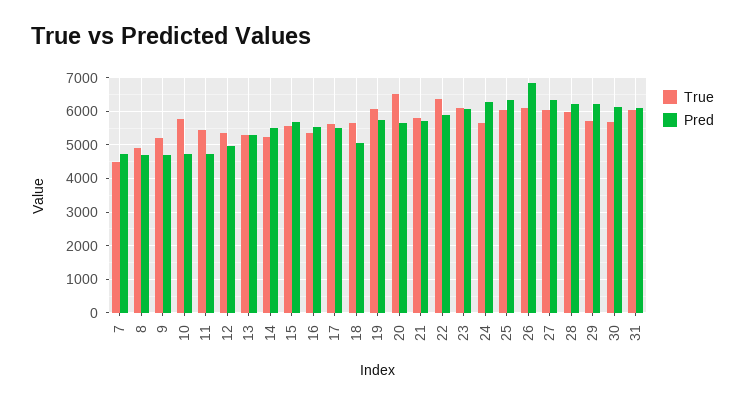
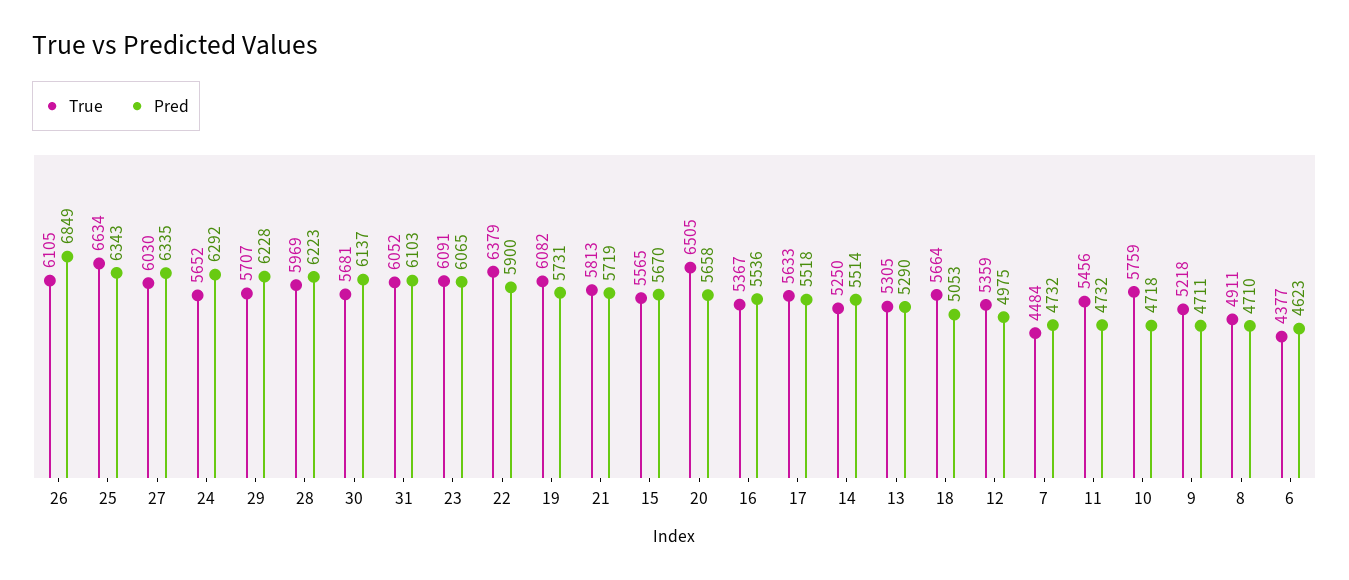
True, 25: 6000 -> 6634
True, 6: none -> 4377
Pred, 6: none -> 4623

